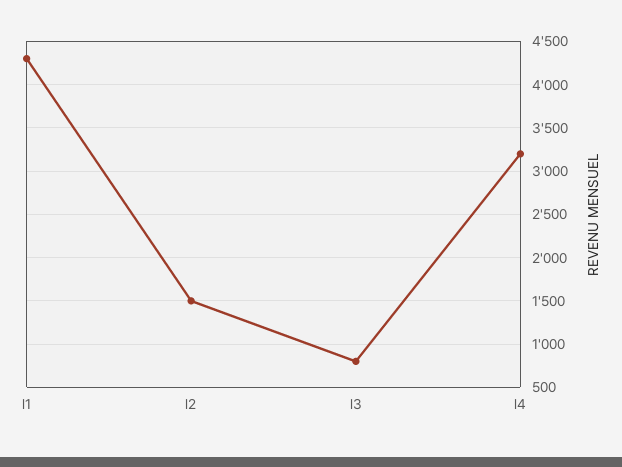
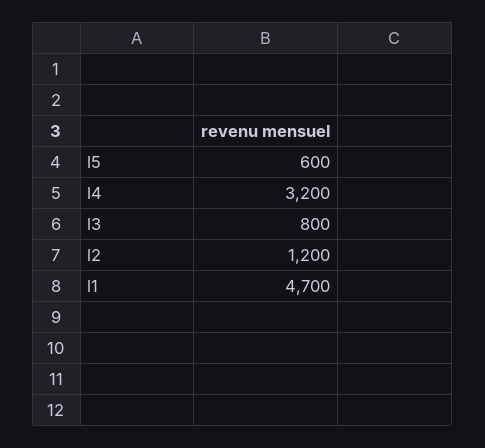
l1: 4300 -> 4700
l2: 1500 -> 1200
l5: none -> 600

